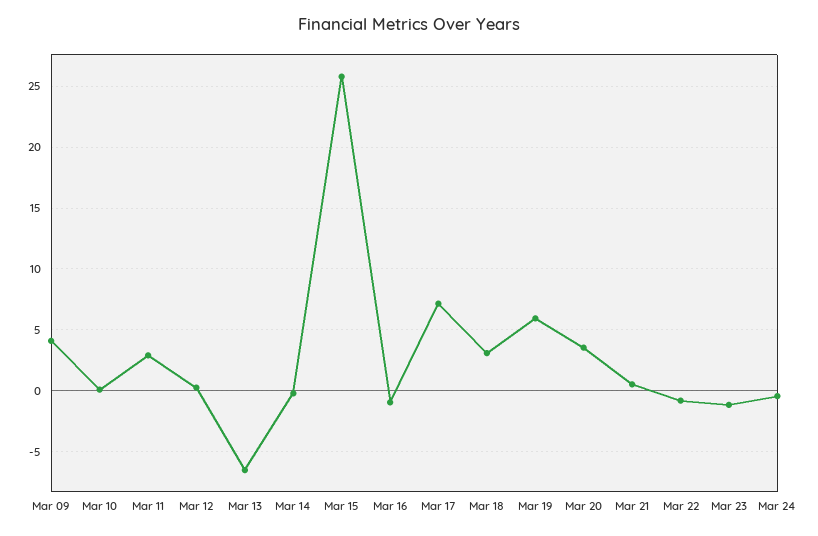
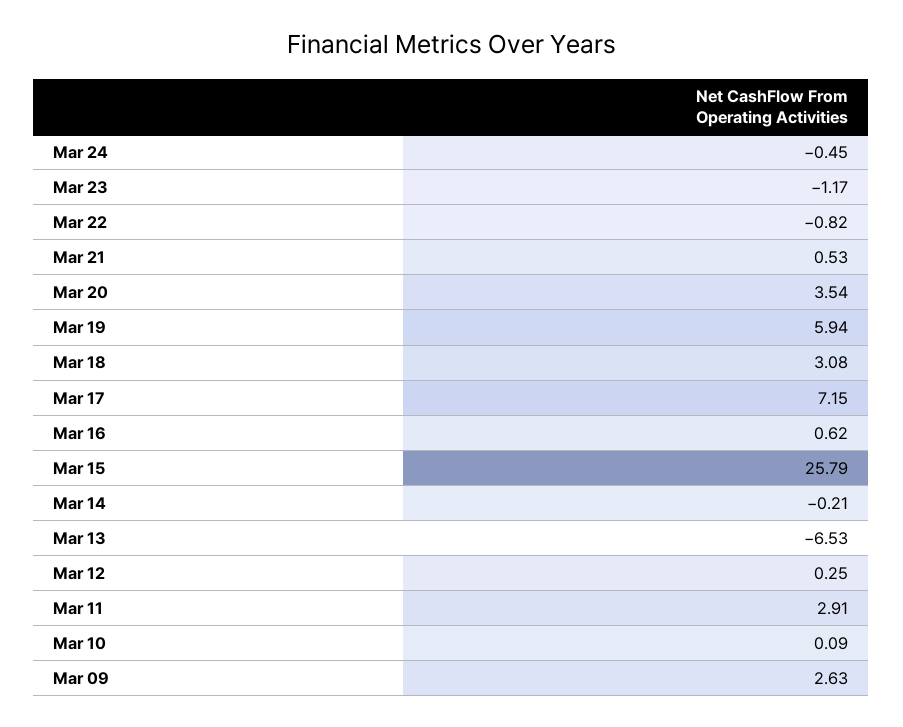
Mar 09: 4 -> 2.63
Mar 16: -1 -> 0.62

